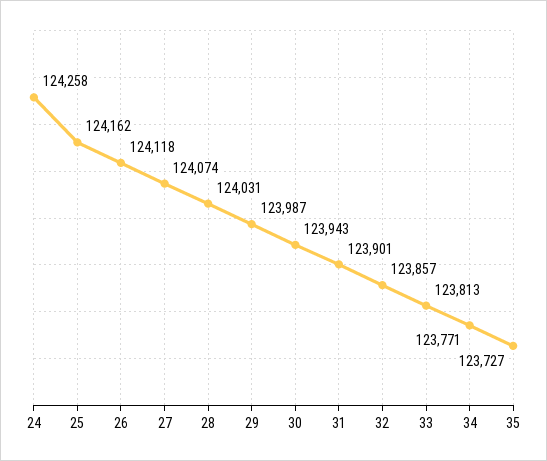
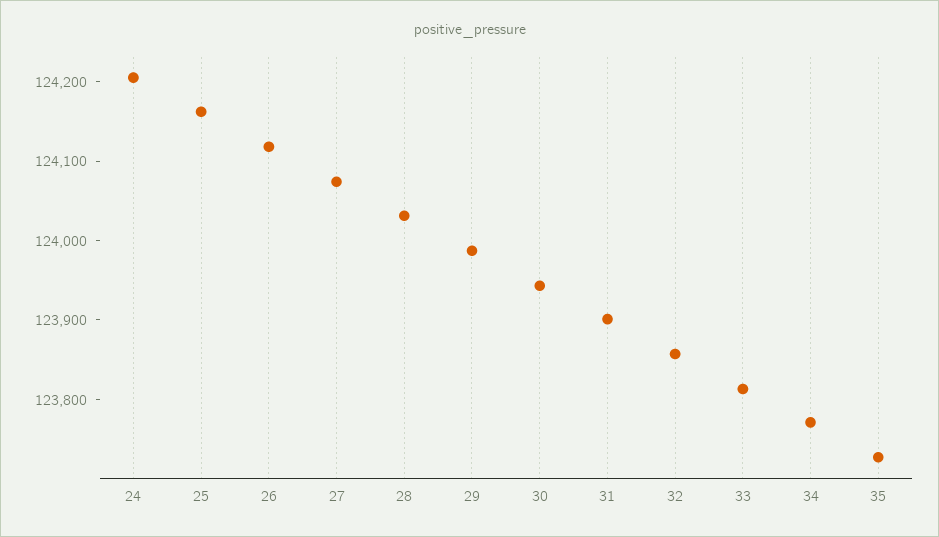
24: 124258 -> 124200

